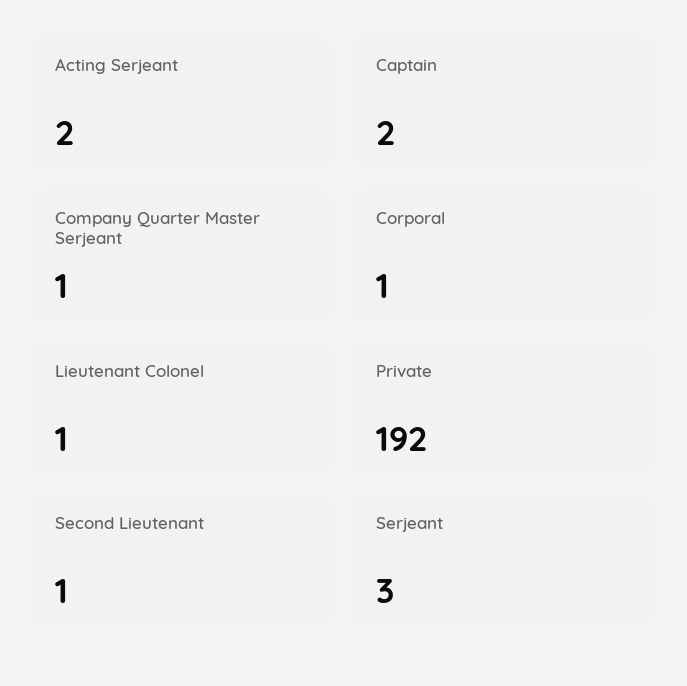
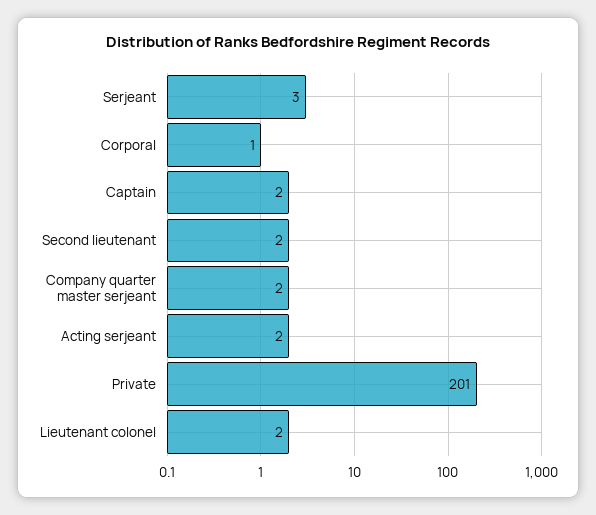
Company Quarter Master Serjeant: 1 -> 2
Lieutenant Colonel: 1 -> 2
Private: 192 -> 201
Second Lieutenant: 1 -> 2

